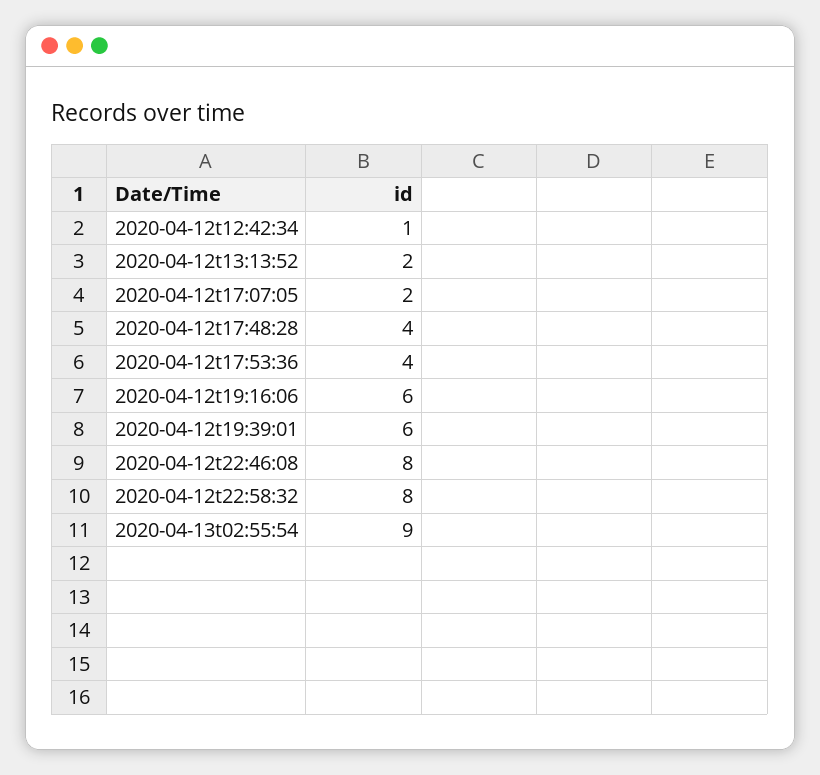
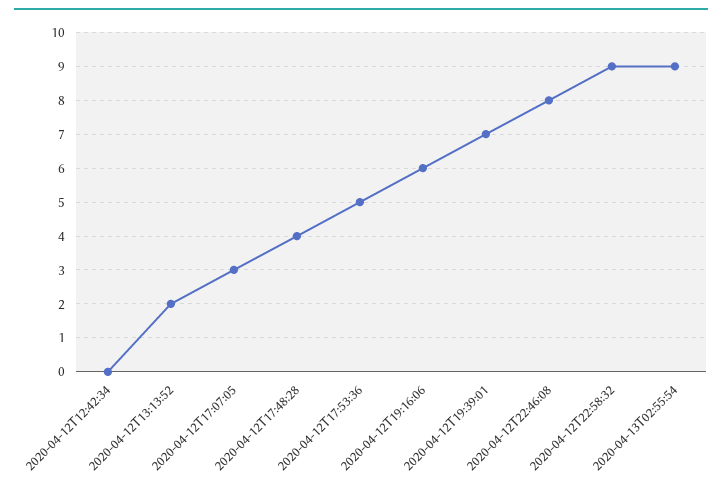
2020-04-12t12:42:34: 1 -> 0
2020-04-12t17:07:05: 2 -> 3
2020-04-12t17:53:36: 4 -> 5
2020-04-12t19:39:01: 6 -> 7
2020-04-12t22:58:32: 8 -> 9

